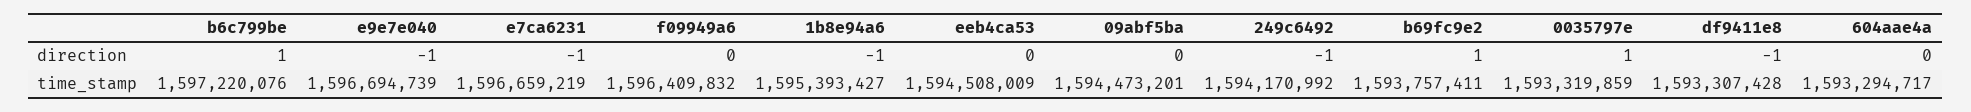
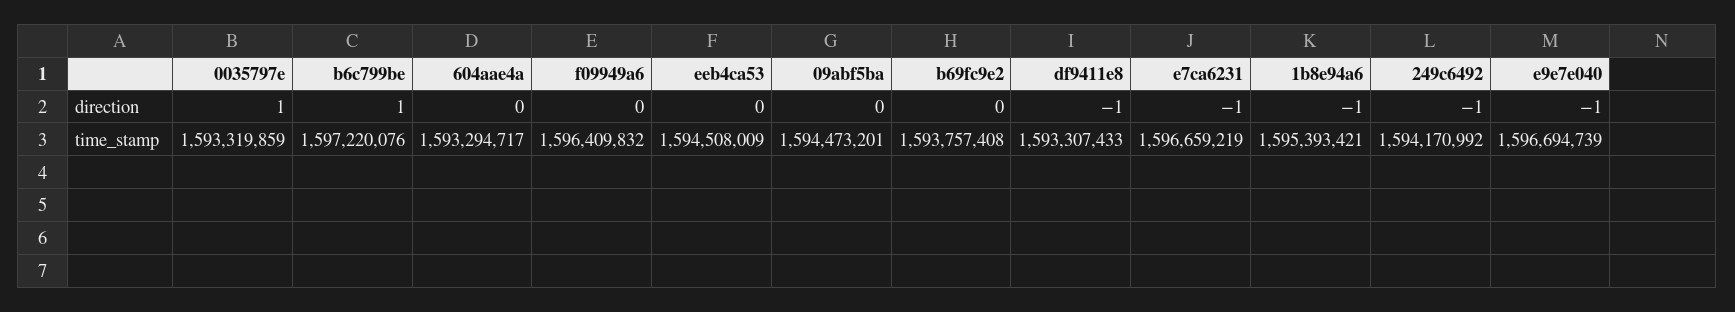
b69fc9e2, direction: 1 -> 0
1b8e94a6, time_stamp: 1595393427 -> 1595393421
b69fc9e2, time_stamp: 1593757411 -> 1593757408
df9411e8, time_stamp: 1593307428 -> 1593307433

